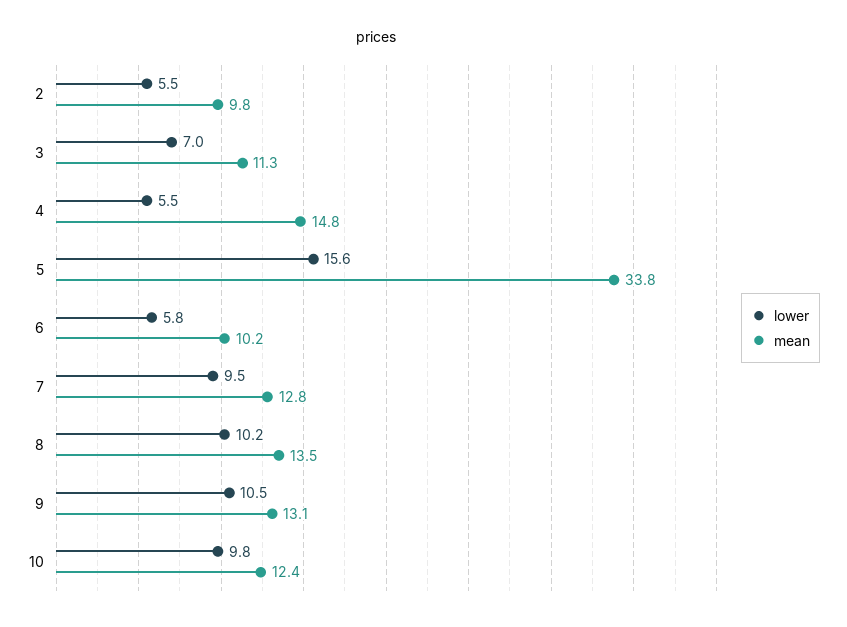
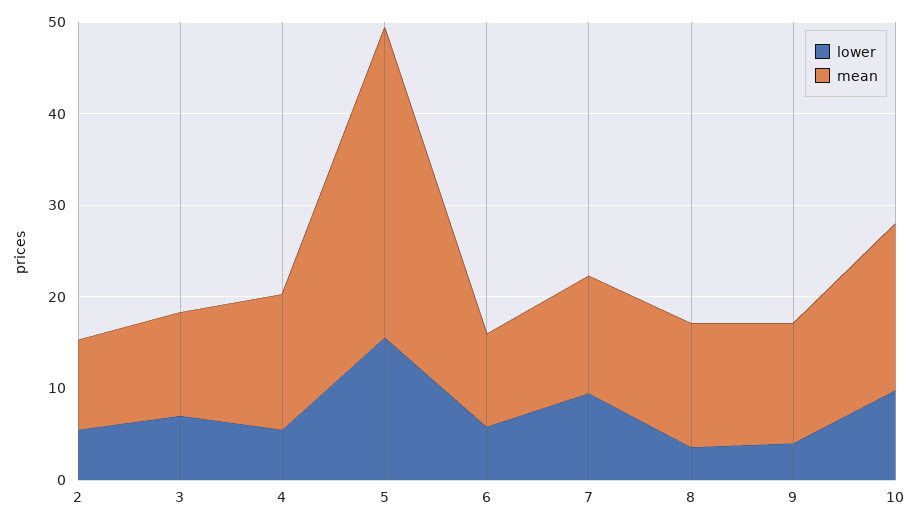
lower, 8: 10.2 -> 4
lower, 9: 10.5 -> 4
mean, 10: 12.4 -> 18

